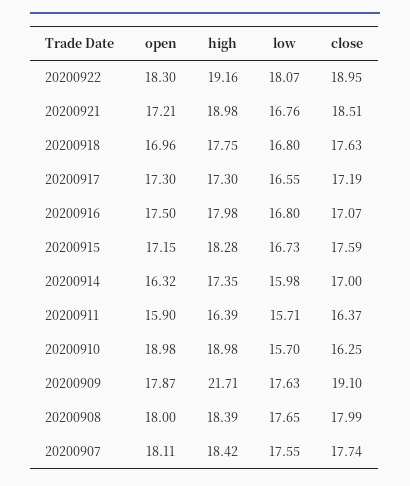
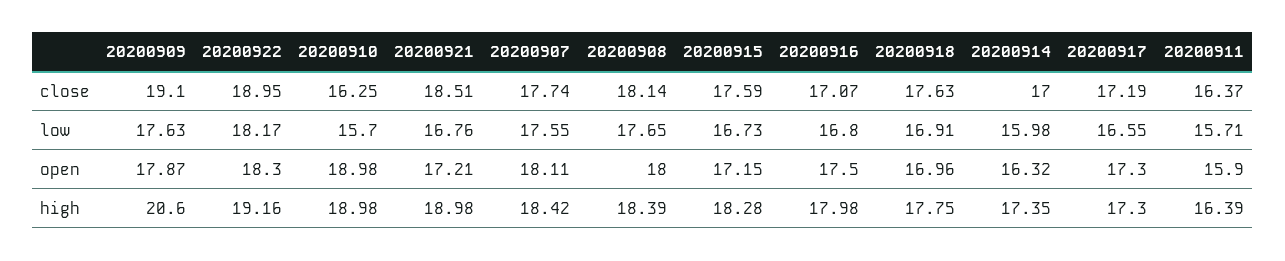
low, 20200922: 18.07 -> 18.17
low, 20200918: 16.8 -> 16.91
high, 20200909: 21.71 -> 20.6
close, 20200908: 17.99 -> 18.14

